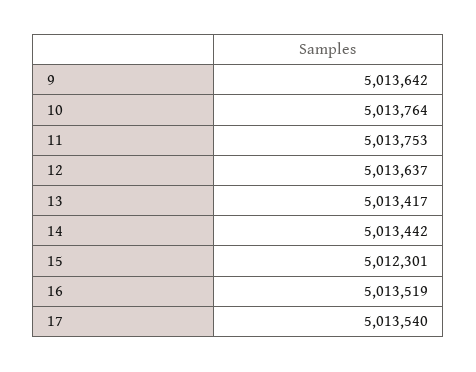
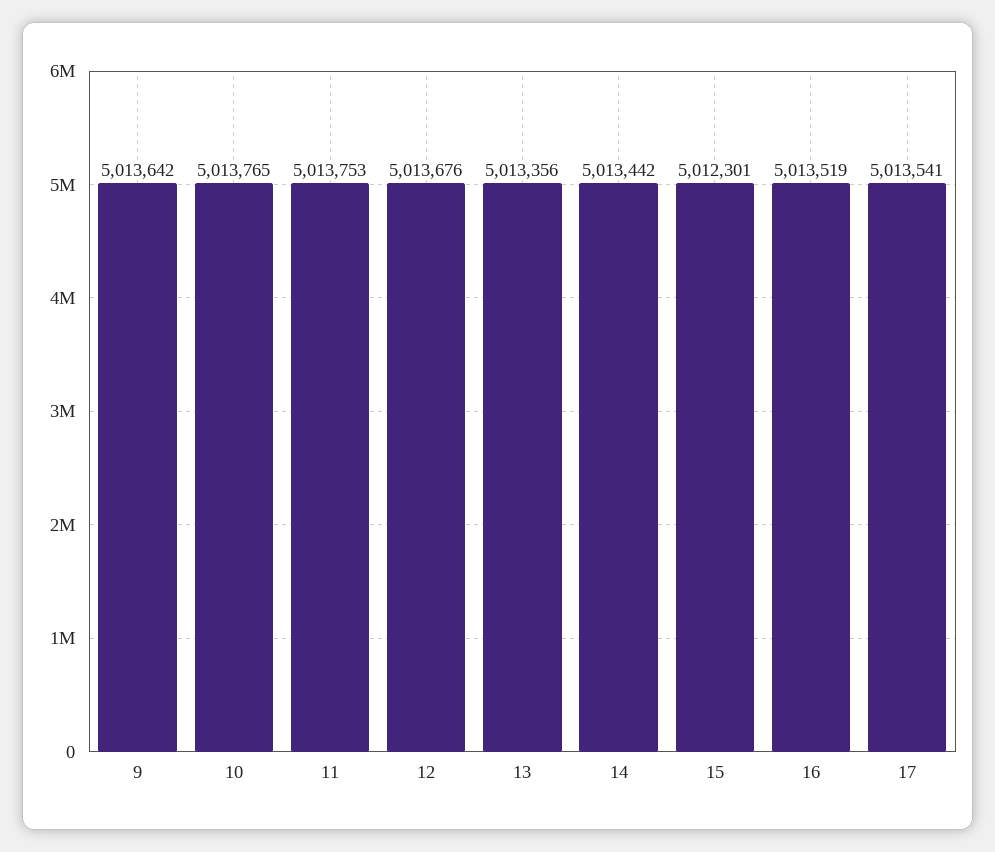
10: 5013764 -> 5013765
12: 5013637 -> 5013676
13: 5013417 -> 5013356
17: 5013540 -> 5013541

